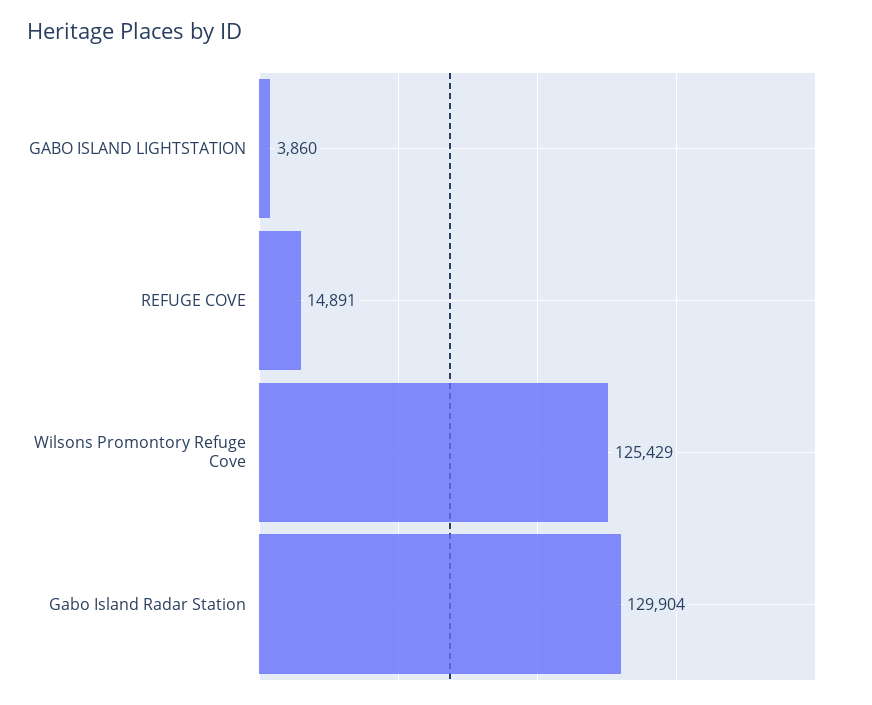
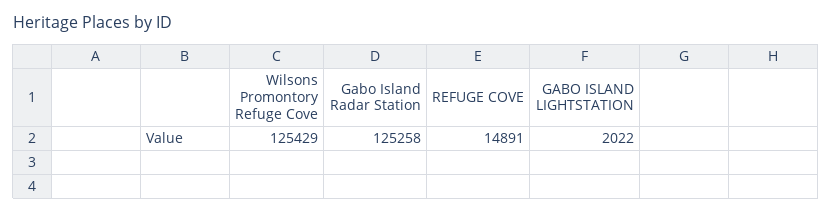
GABO ISLAND LIGHTSTATION: 3860 -> 2022
Gabo Island Radar Station: 129904 -> 125258

